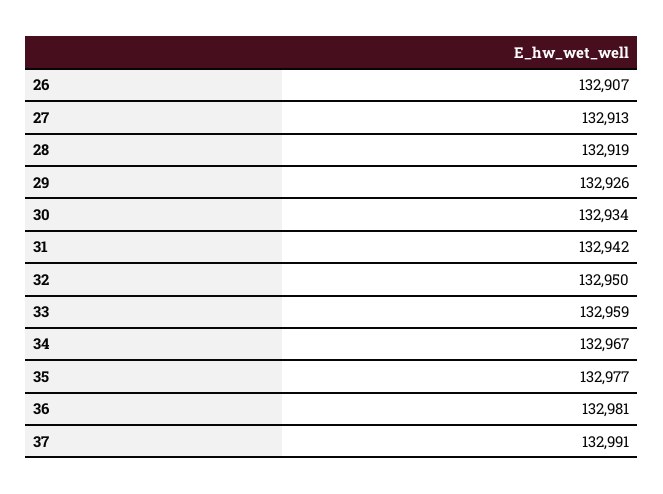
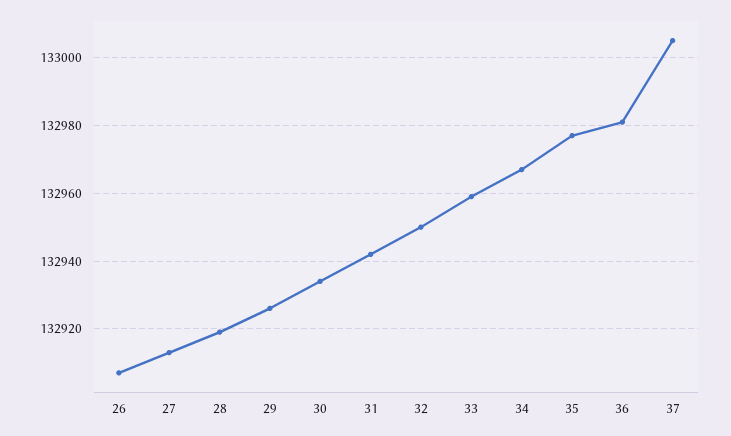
37: 132991 -> 133005

